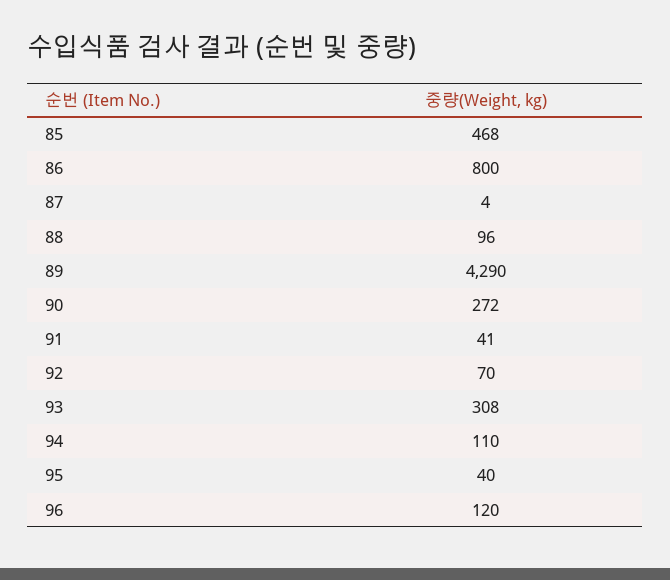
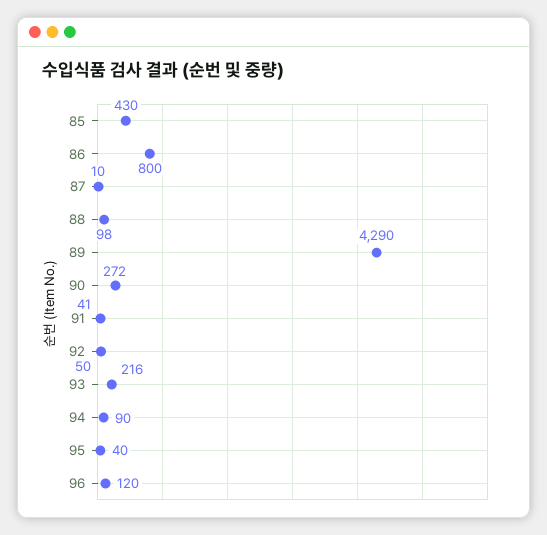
85: 468 -> 430
87: 4 -> 10
88: 96 -> 98
92: 70 -> 50
93: 308 -> 216
94: 110 -> 90

